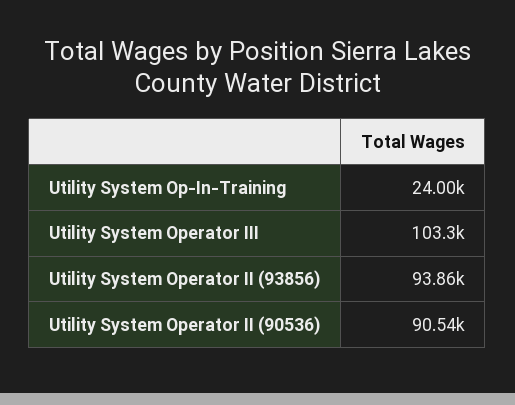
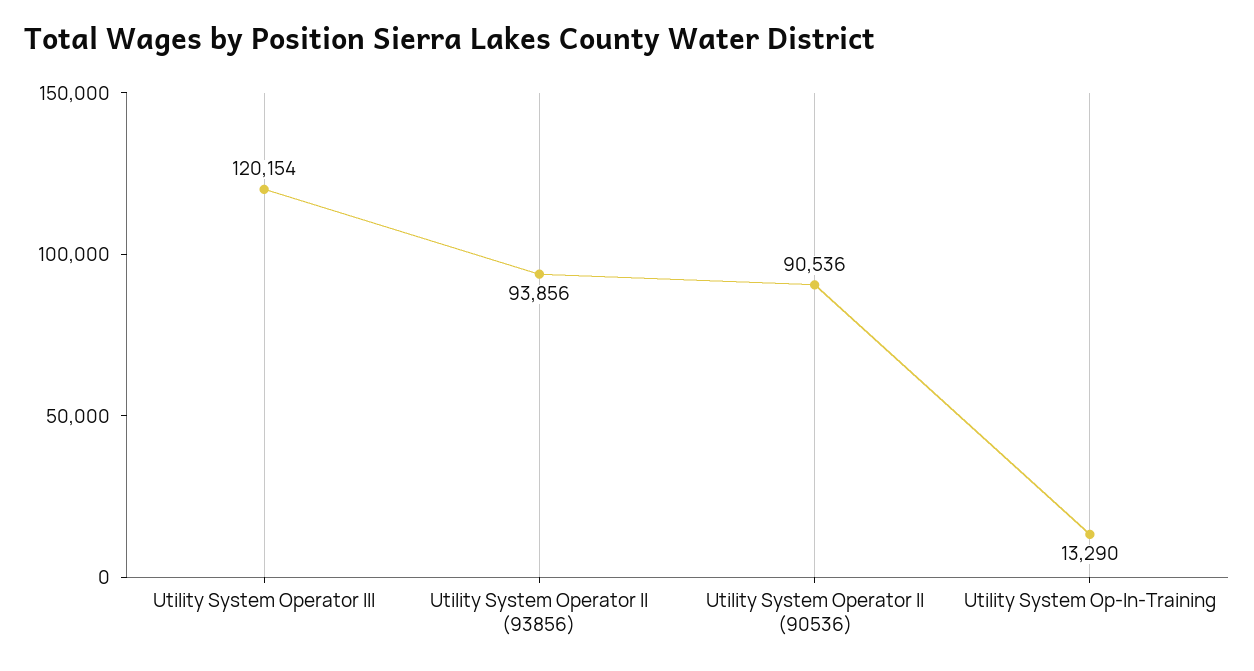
Utility System Op-In-Training: 24000 -> 13290
Utility System Operator III: 103300 -> 120154

